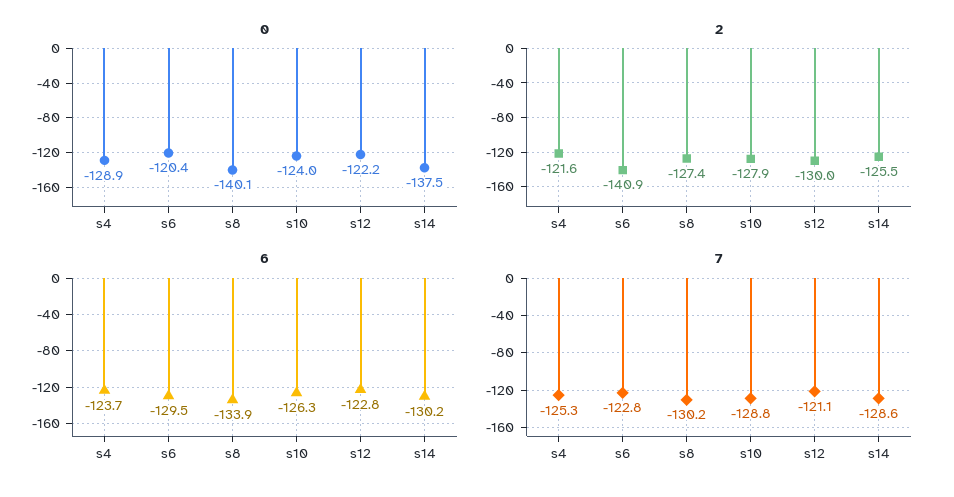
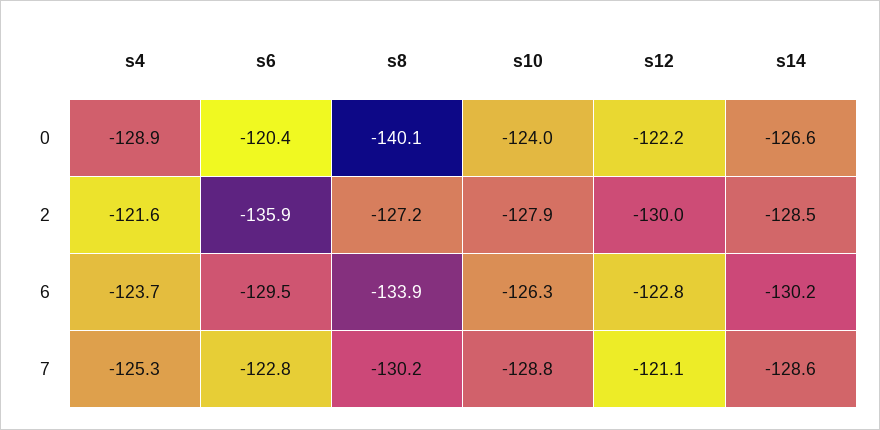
0, s14: -137.5 -> -126.6
2, s6: -140.9 -> -135.9
2, s8: -127.4 -> -127.2
2, s14: -125.5 -> -128.5

